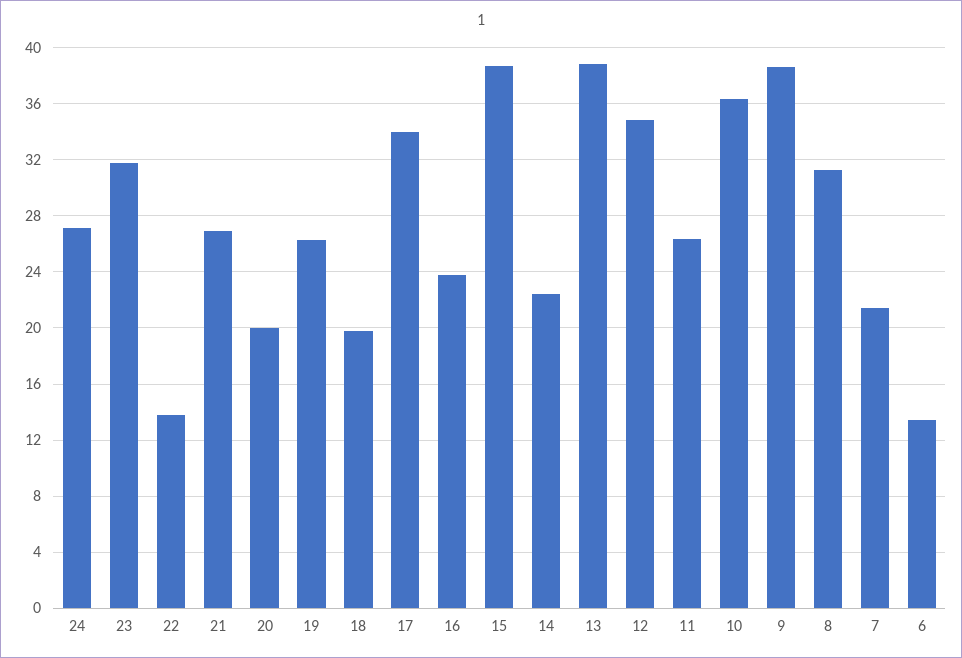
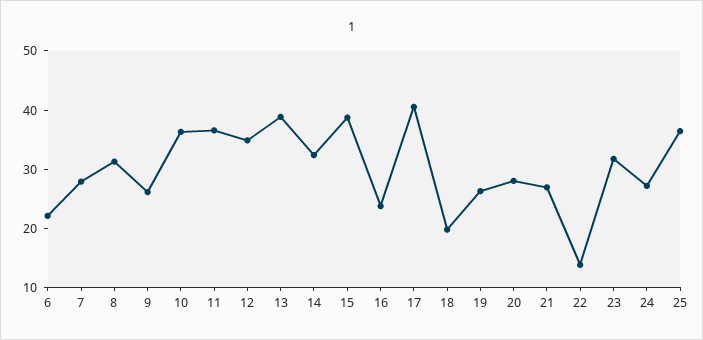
20: 20 -> 28
17: 34 -> 40
14: 22.5 -> 32
11: 26.5 -> 36
9: 38.5 -> 26
7: 21.5 -> 28
6: 13.5 -> 22
25: none -> 36

